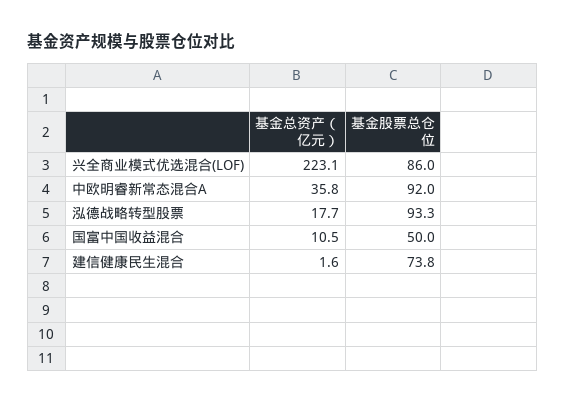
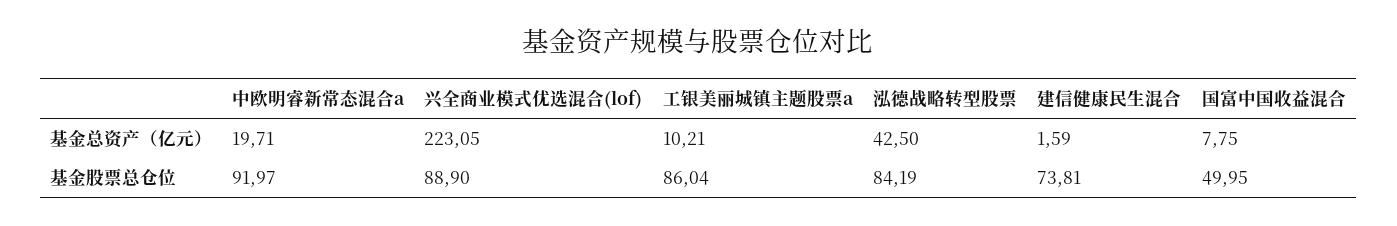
基金股票总仓位, 兴全商业模式优选混合(LOF): 86 -> 88.9
基金总资产（亿元）, 中欧明睿新常态混合A: 35.8 -> 19.71
基金总资产（亿元）, 泓德战略转型股票: 17.7 -> 42.5
基金股票总仓位, 泓德战略转型股票: 93.3 -> 84.19
基金总资产（亿元）, 国富中国收益混合: 10.5 -> 7.75
基金总资产（亿元）, 工银美丽城镇主题股票a: none -> 10.21
基金股票总仓位, 工银美丽城镇主题股票a: none -> 86.04

